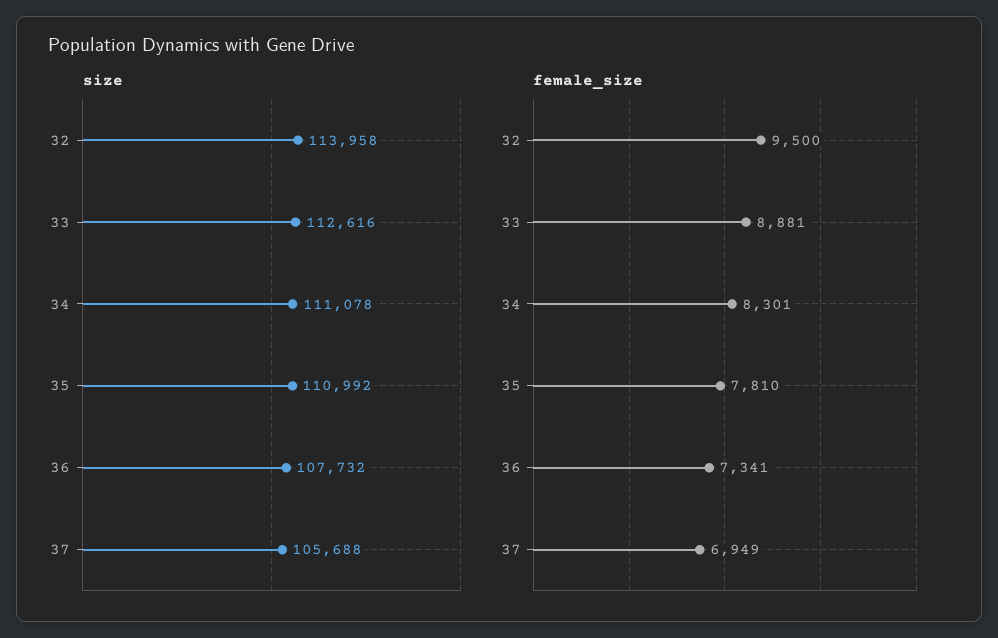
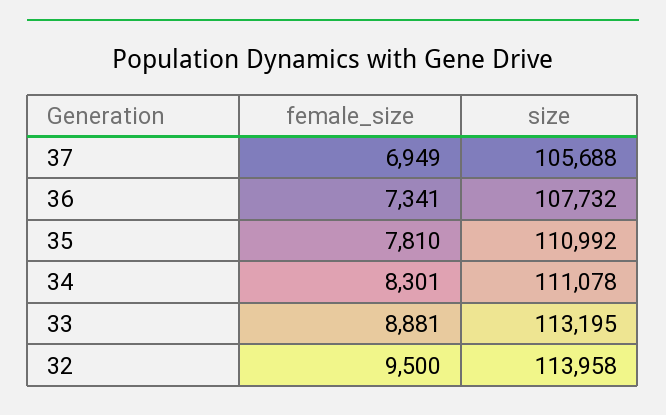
size, 33: 112616 -> 113195

